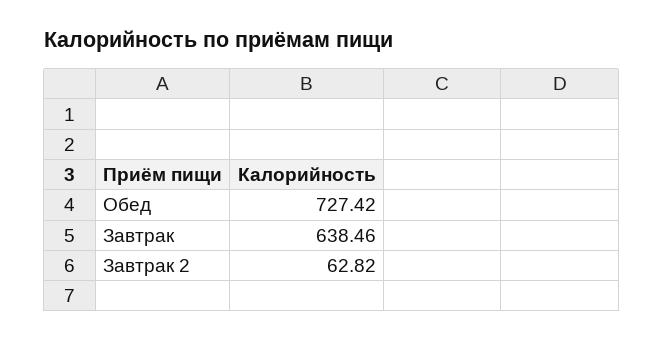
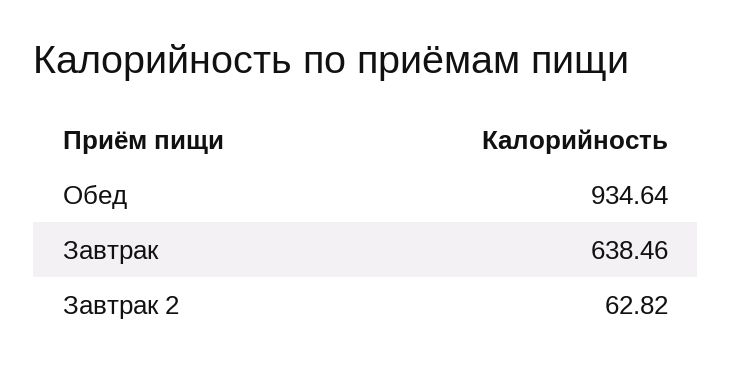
Обед: 727.42 -> 934.64

